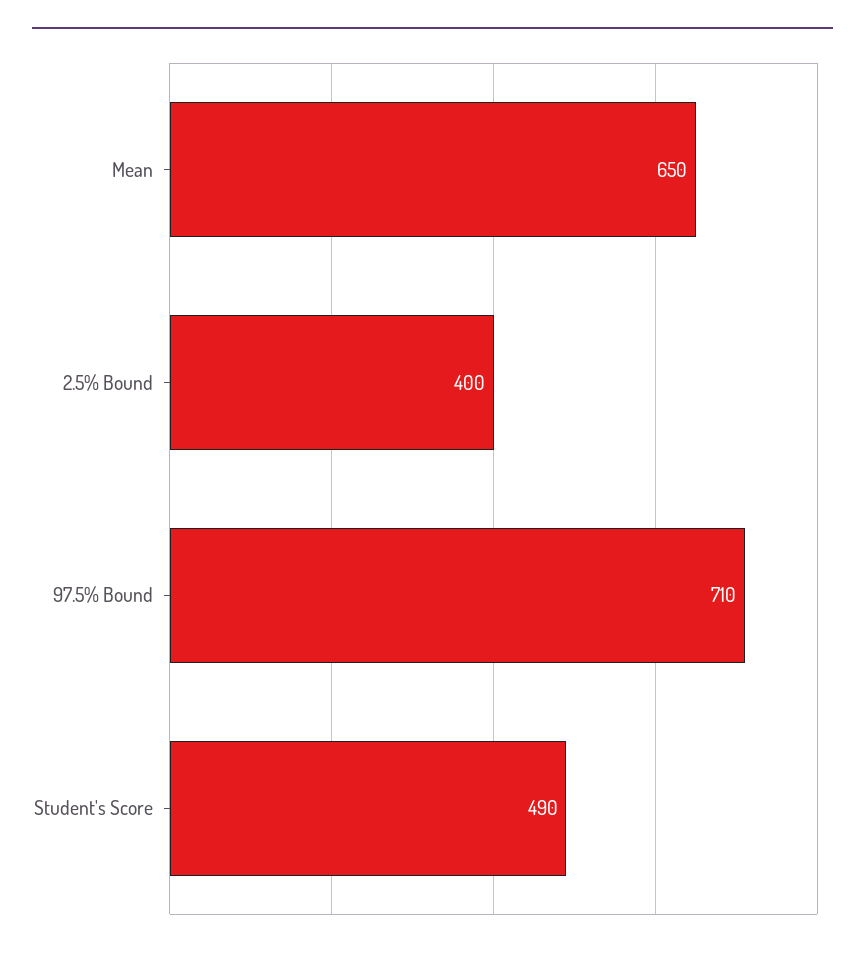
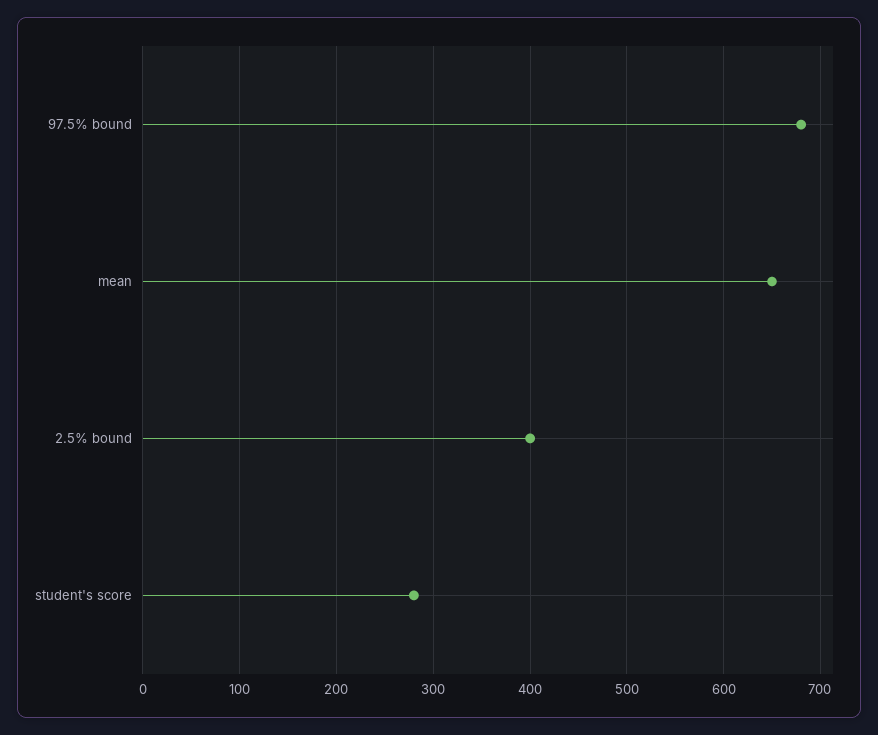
97.5% Bound: 710 -> 680
Student's Score: 490 -> 280

